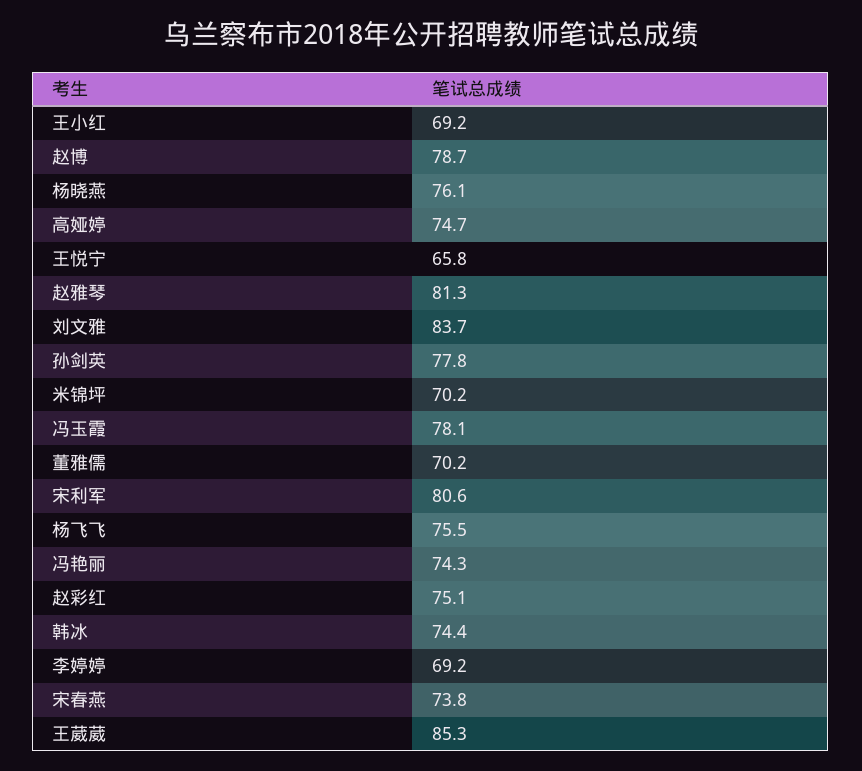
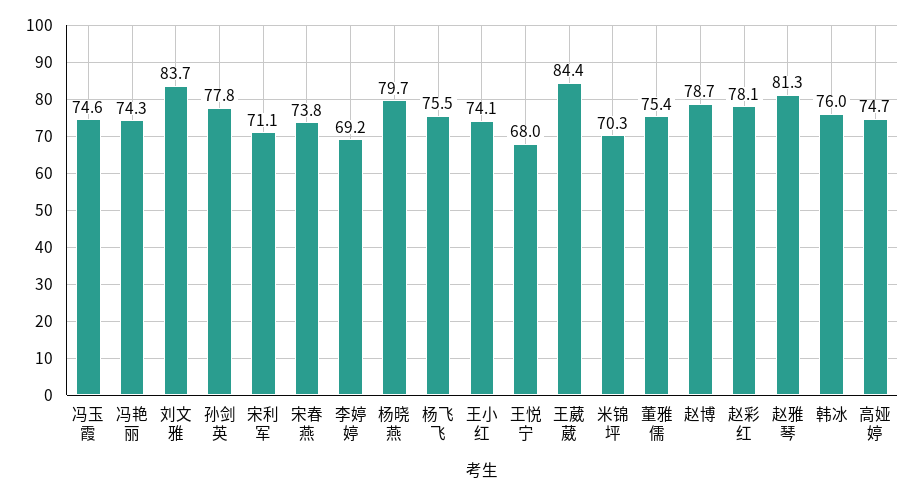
王小红: 69.2 -> 74.1
杨晓燕: 76.1 -> 79.7
王悦宁: 65.8 -> 68
米锦坪: 70.2 -> 70.3
冯玉霞: 78.1 -> 74.6
董雅儒: 70.2 -> 75.4
宋利军: 80.6 -> 71.1
赵彩红: 75.1 -> 78.1
韩冰: 74.4 -> 76
王葳葳: 85.3 -> 84.4

